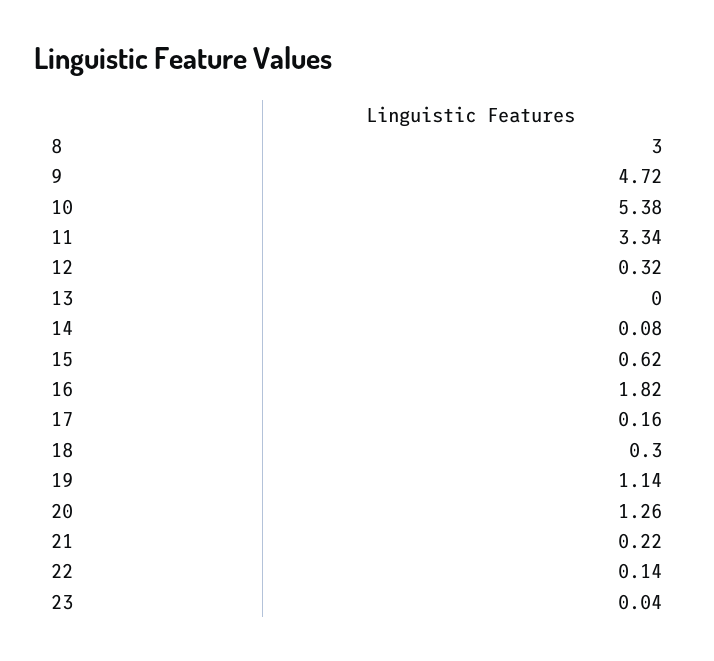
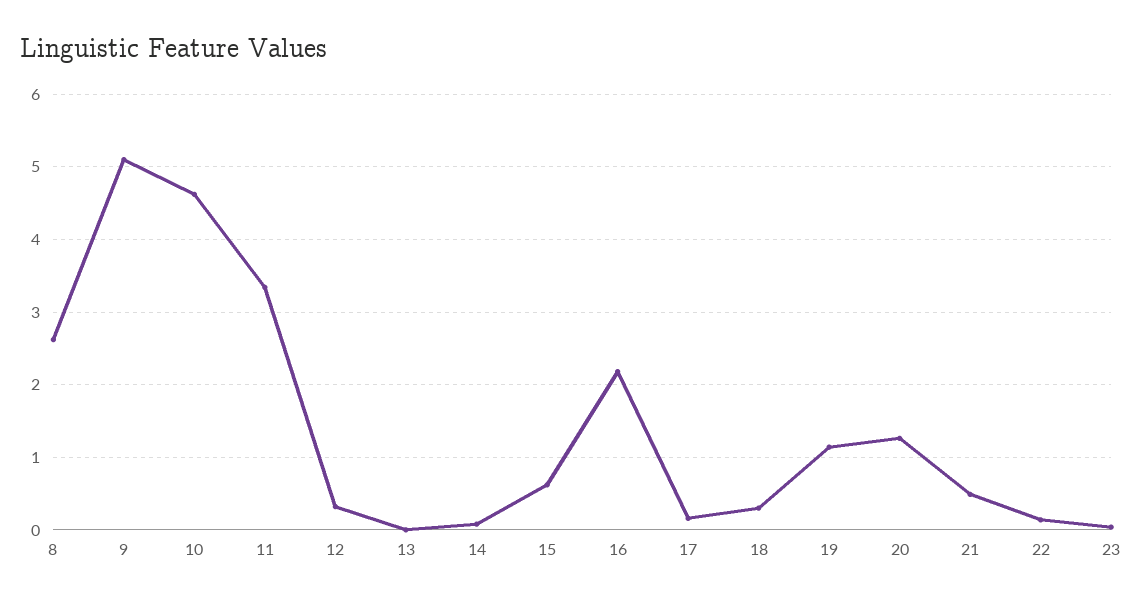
8: 3 -> 2.6
9: 4.72 -> 5.1
10: 5.38 -> 4.6
16: 1.82 -> 2.2
21: 0.22 -> 0.5

